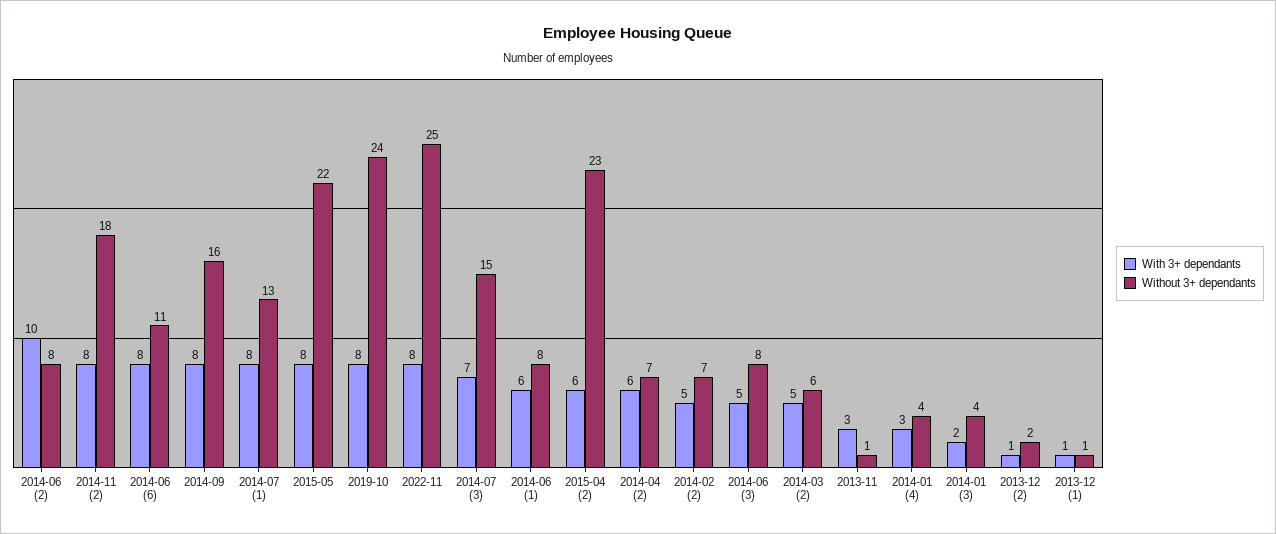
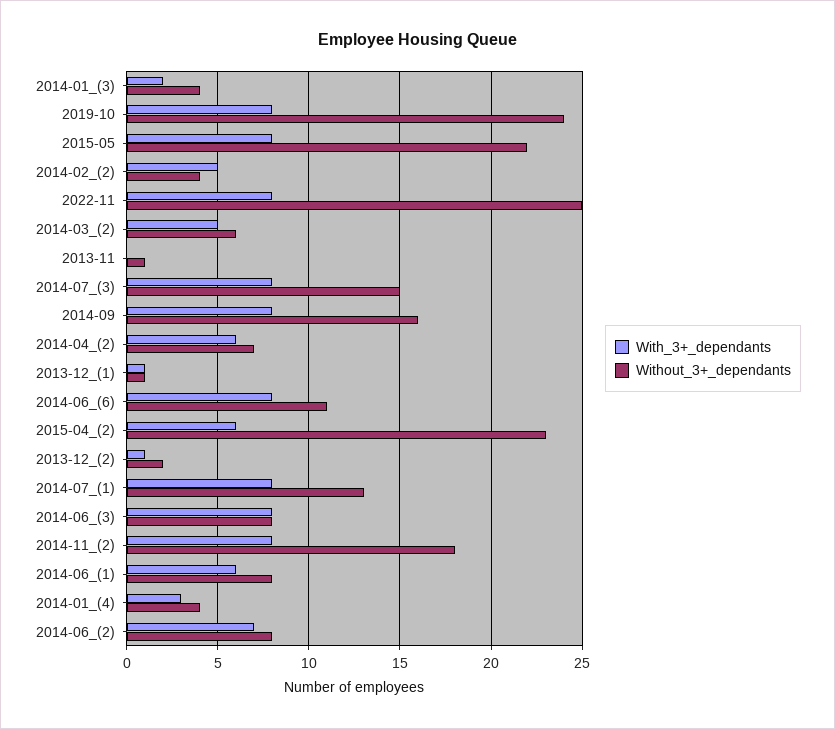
With 3+ dependants, 2014-06 (2): 10 -> 7
With 3+ dependants, 2014-07 (3): 7 -> 8
Without 3+ dependants, 2014-02 (2): 7 -> 4
With 3+ dependants, 2014-06 (3): 5 -> 8
With 3+ dependants, 2013-11: 3 -> 0

